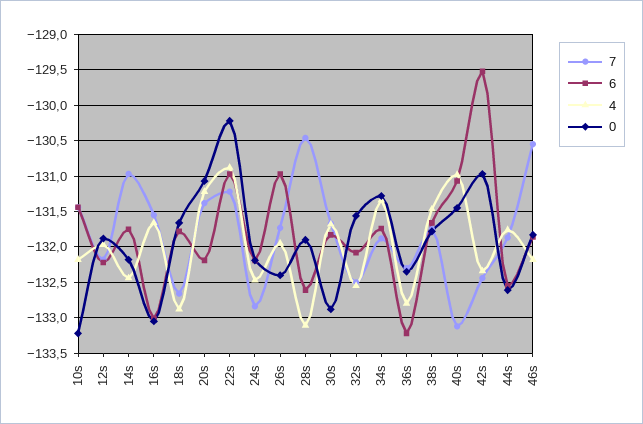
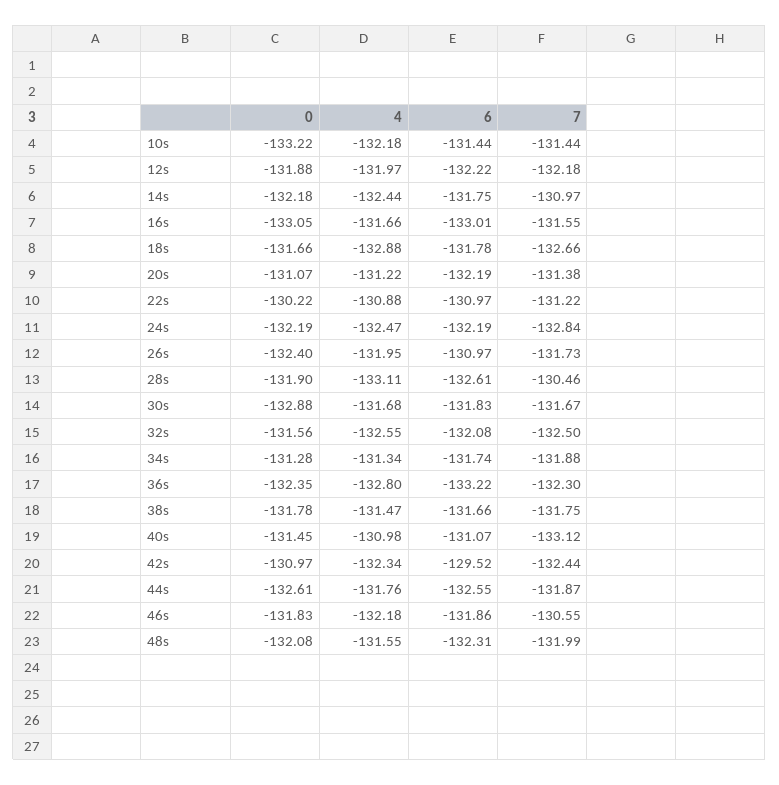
0, 48s: none -> -132.08
4, 48s: none -> -131.55
6, 48s: none -> -132.31
7, 48s: none -> -131.99

